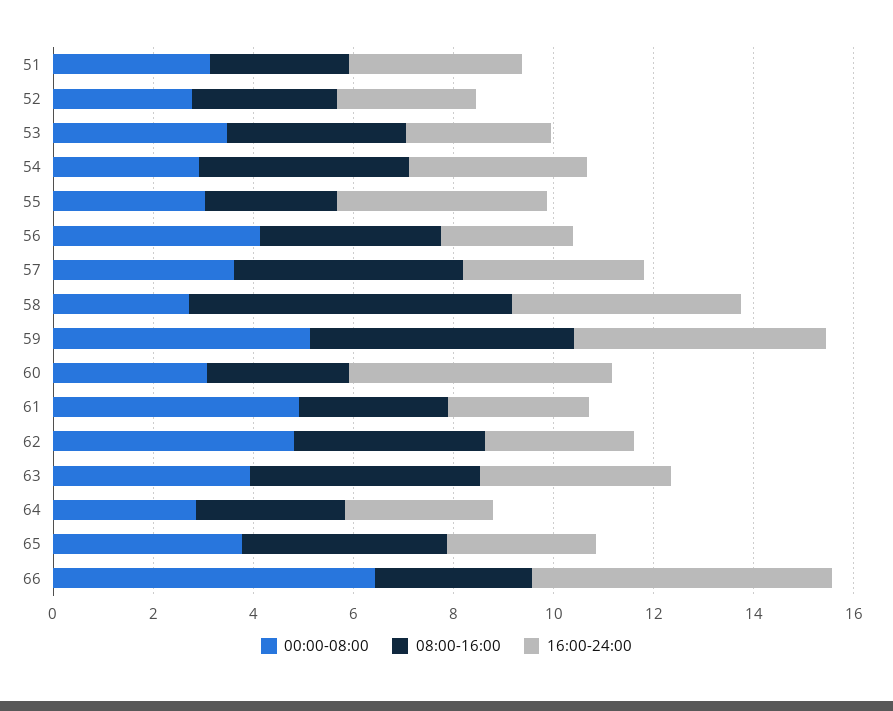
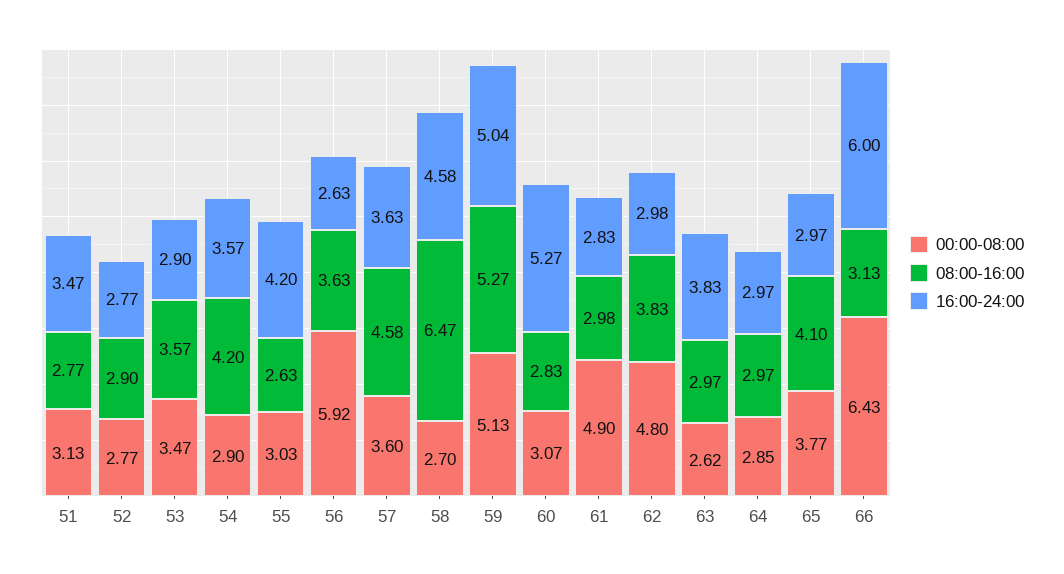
00:00-08:00, 56: 4 -> 5.92
00:00-08:00, 63: 4 -> 2.62
08:00-16:00, 63: 4.5 -> 2.97

